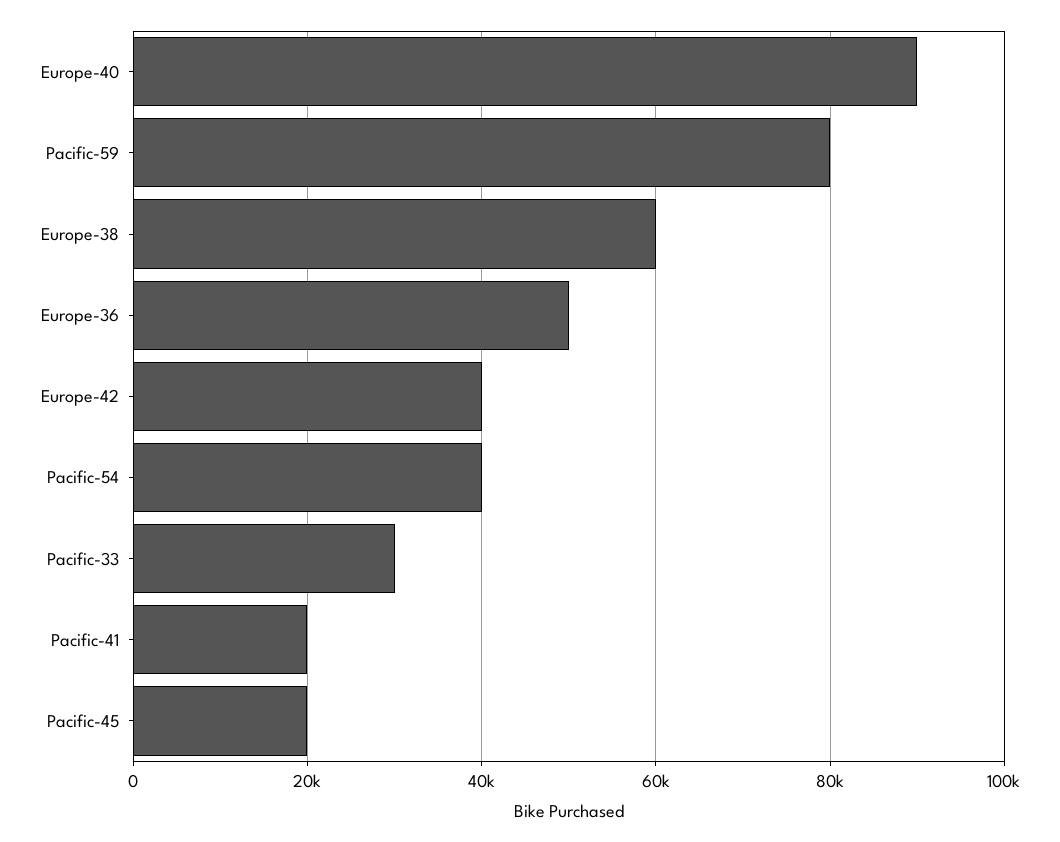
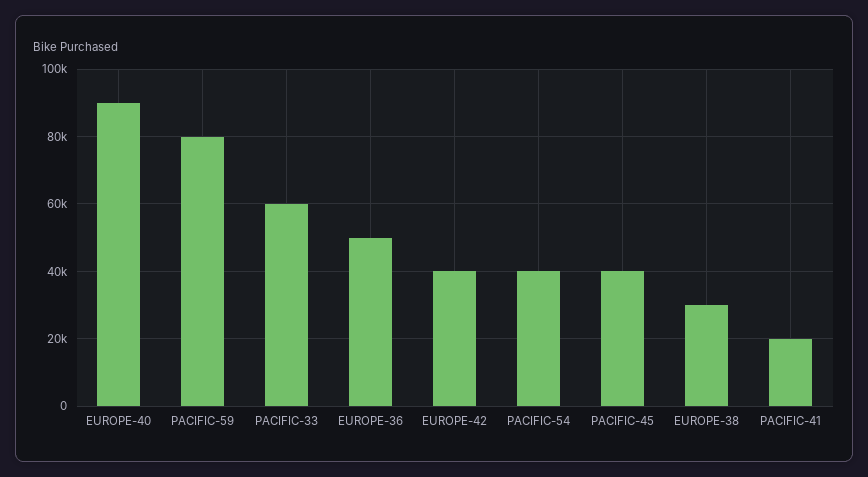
Europe-38: 60000 -> 30000
Pacific-33: 30000 -> 60000
Pacific-45: 20000 -> 40000

